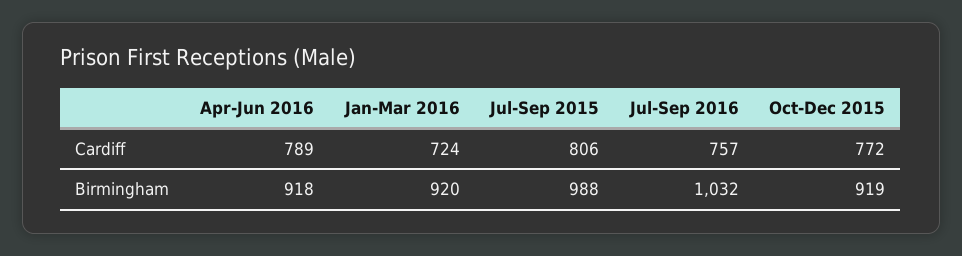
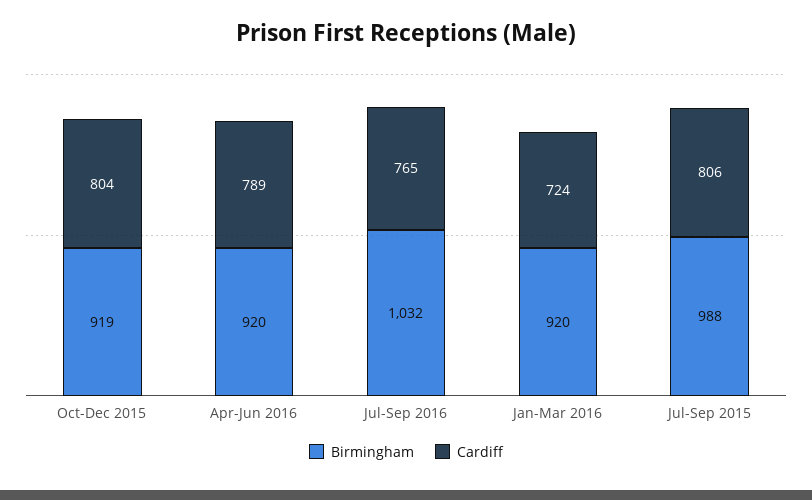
Cardiff, Jul-Sep 2016: 757 -> 765
Cardiff, Oct-Dec 2015: 772 -> 804
Birmingham, Apr-Jun 2016: 918 -> 920

